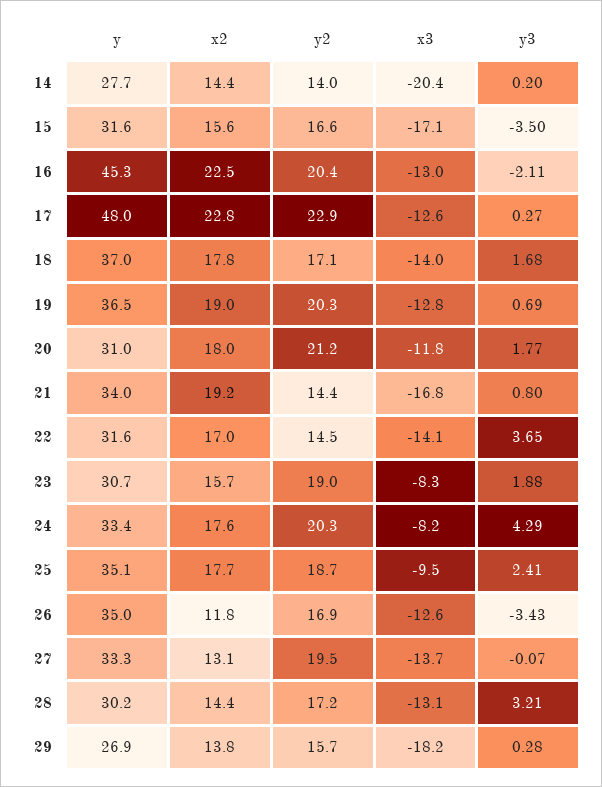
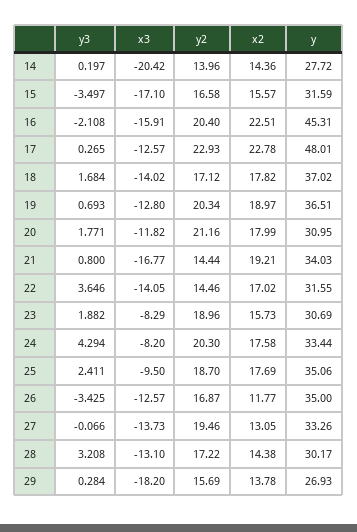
x3, 16: -13 -> -15.91

